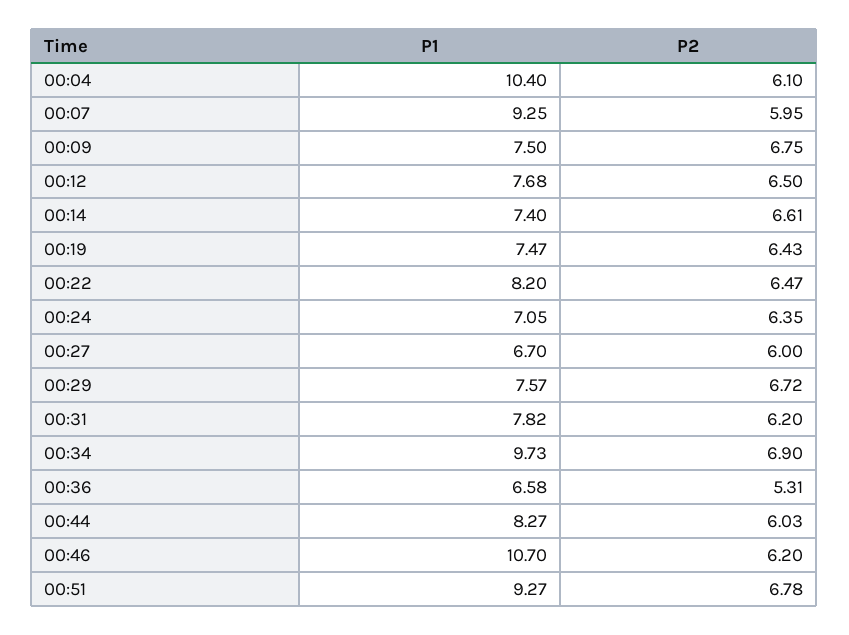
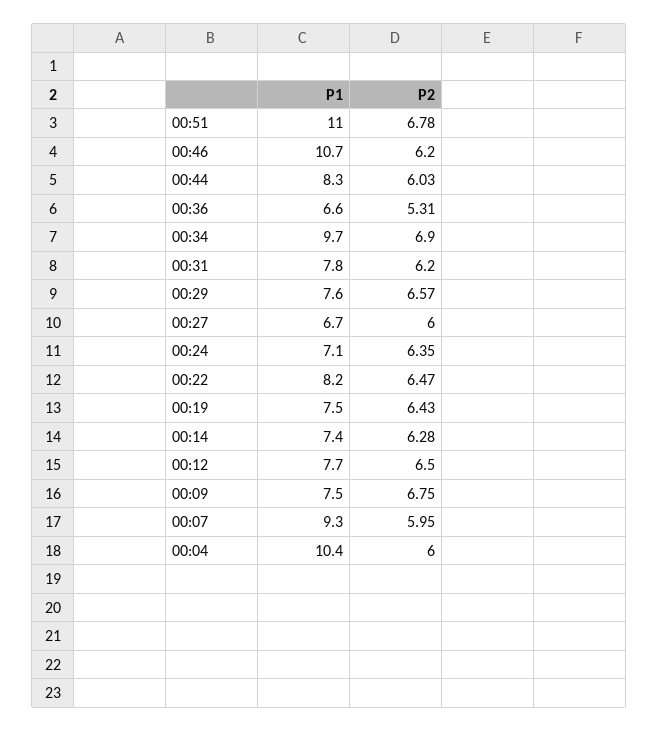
P2, 00:04: 6.1 -> 6
P2, 00:14: 6.61 -> 6.28
P2, 00:29: 6.72 -> 6.57
P1, 00:51: 9.27 -> 11

